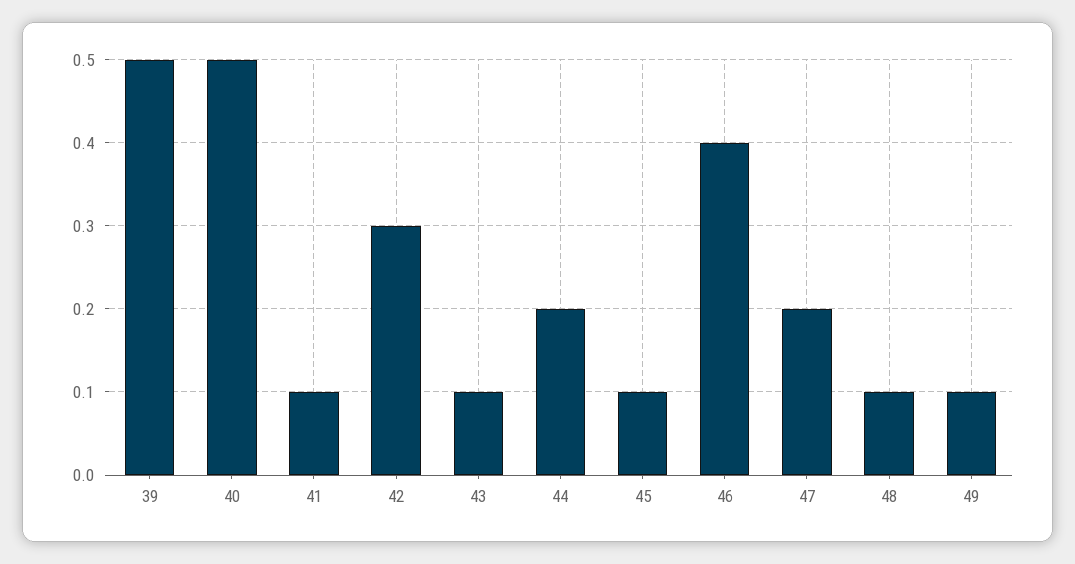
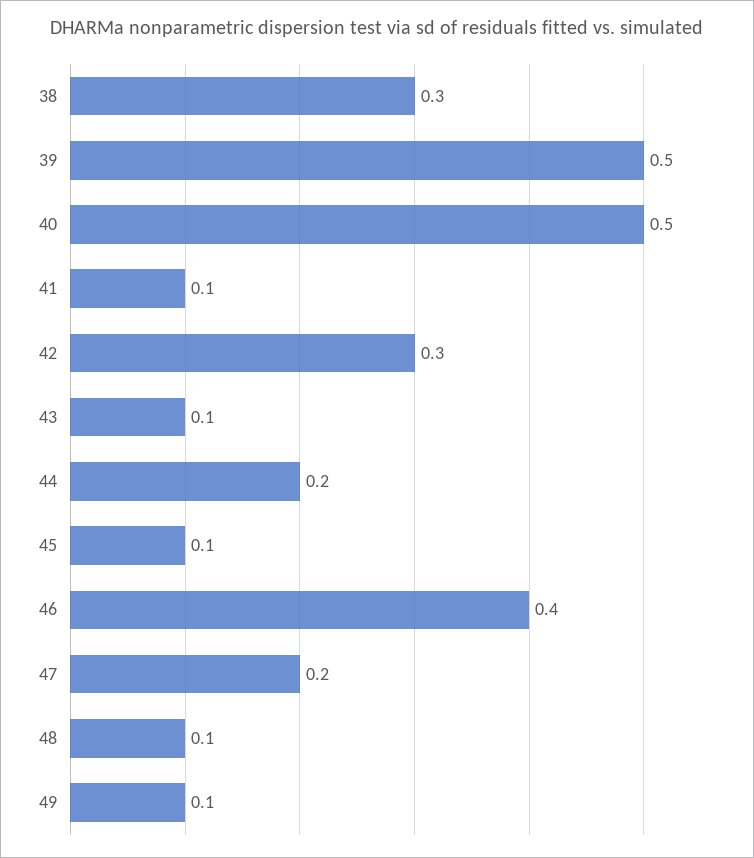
38: none -> 0.3

